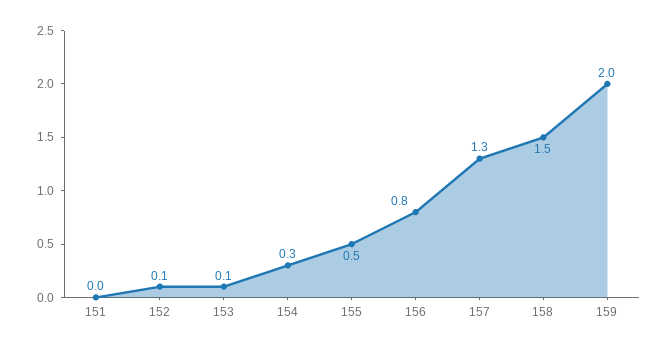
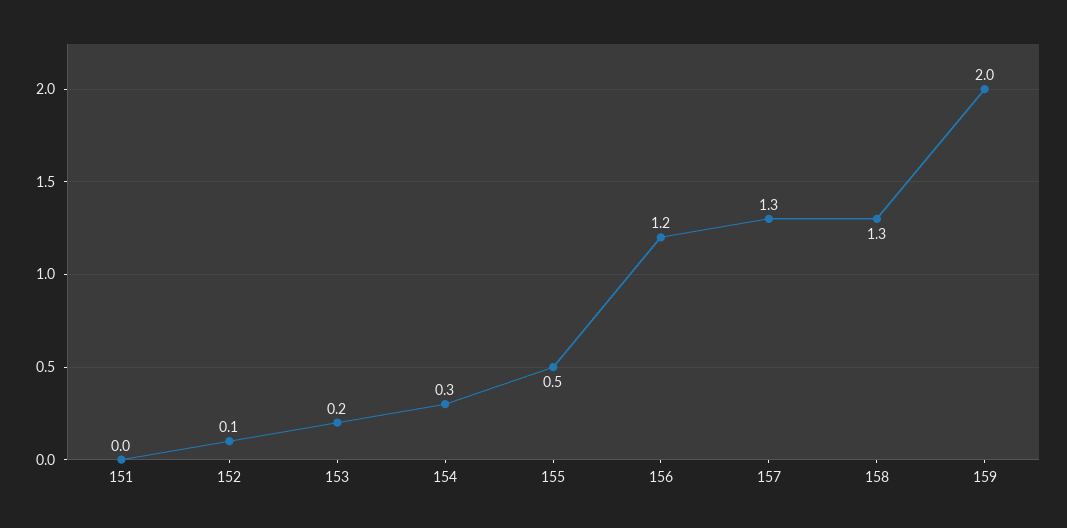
153: 0.1 -> 0.2
156: 0.8 -> 1.2
158: 1.5 -> 1.3

